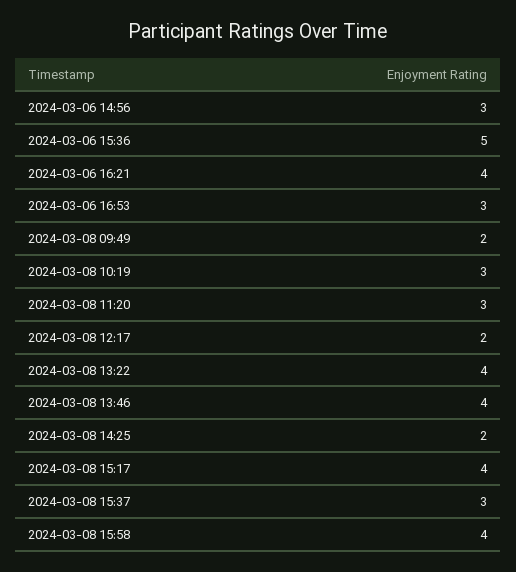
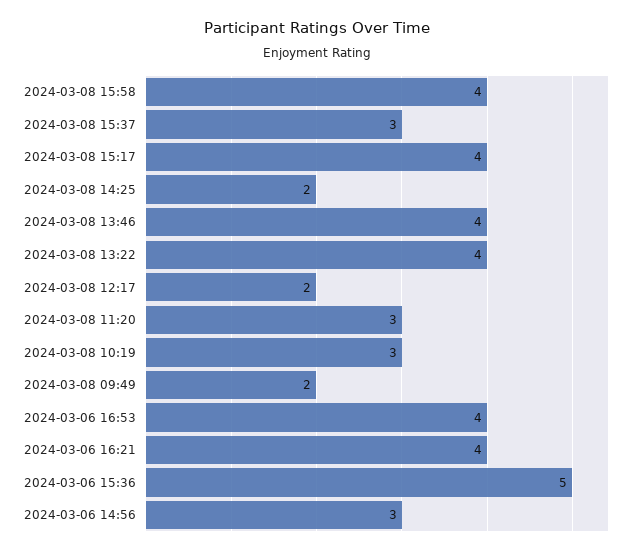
2024-03-06 16:53: 3 -> 4

